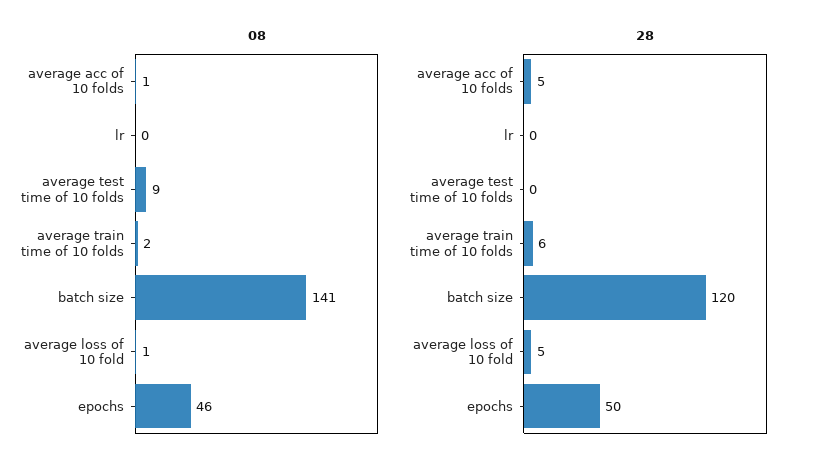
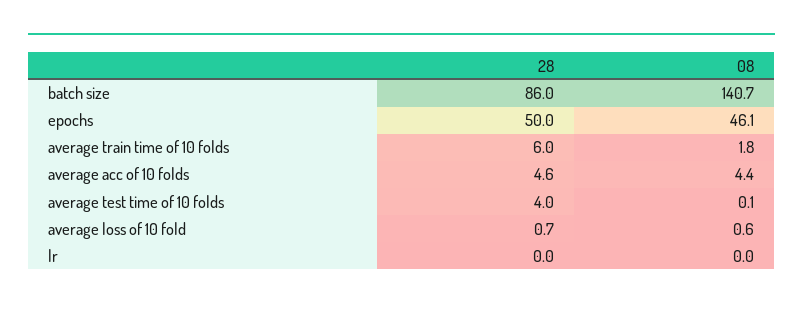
08, average acc of 10 folds: 1 -> 4.4
08, average test time of 10 folds: 9 -> 0.1
28, average test time of 10 folds: 0 -> 4
28, batch size: 120 -> 86
28, average loss of 10 fold: 5 -> 0.7

